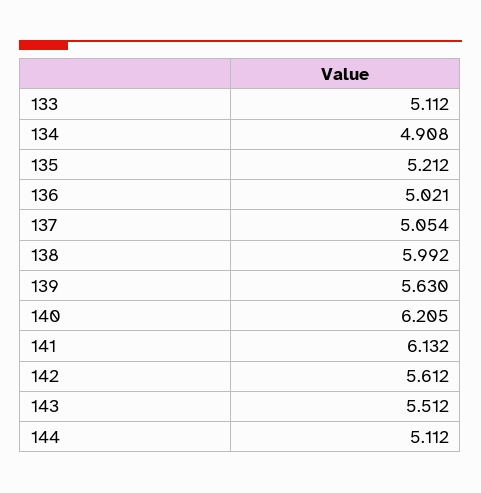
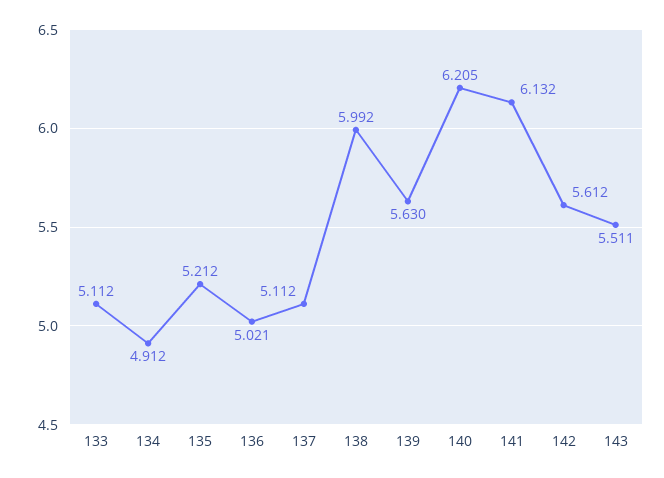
134: 4.908 -> 4.912
137: 5.054 -> 5.112
143: 5.512 -> 5.511
144: 5.112 -> none

